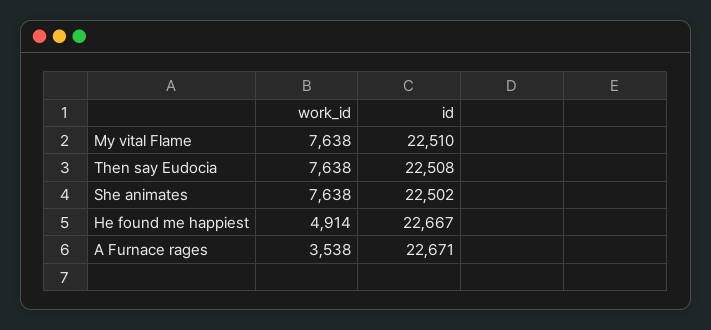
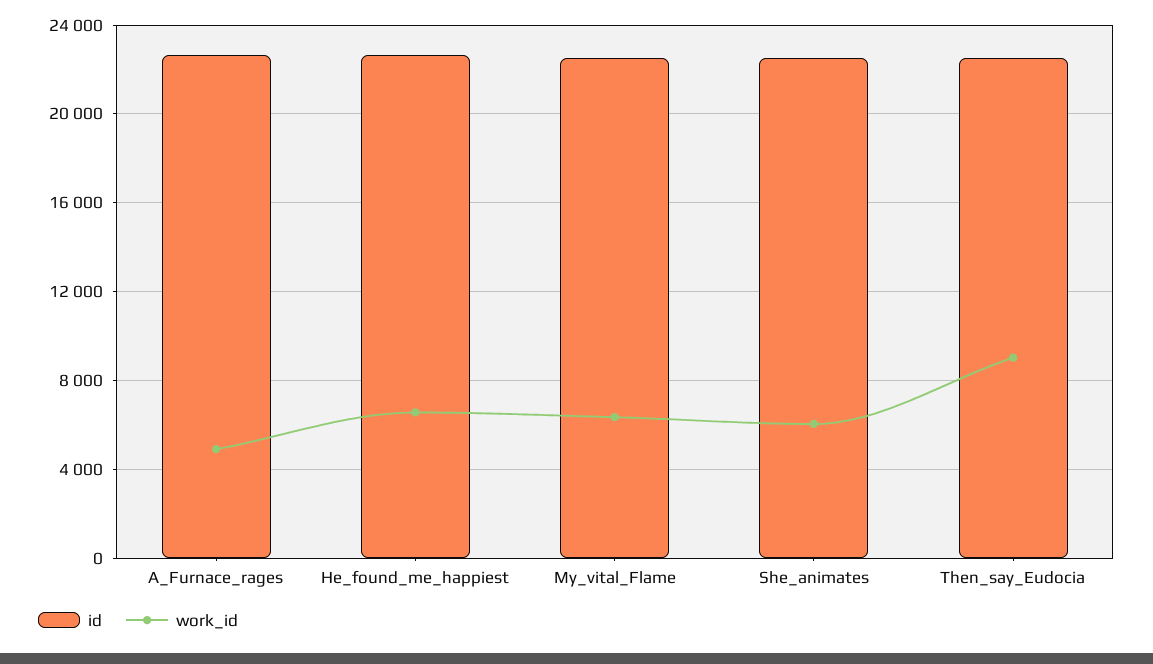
work_id, My vital Flame: 7638 -> 6500
work_id, Then say Eudocia: 7638 -> 9000
work_id, She animates: 7638 -> 6000
work_id, He found me happiest: 4914 -> 6500
work_id, A Furnace rages: 3538 -> 5000

